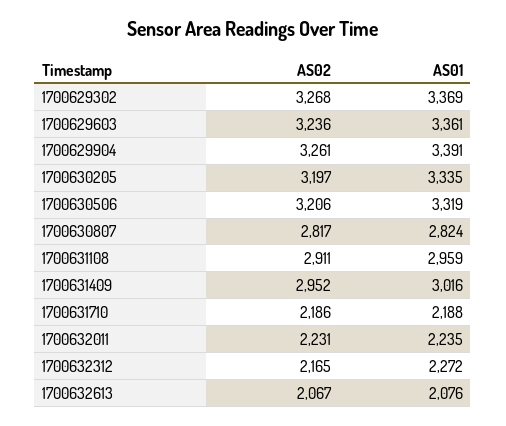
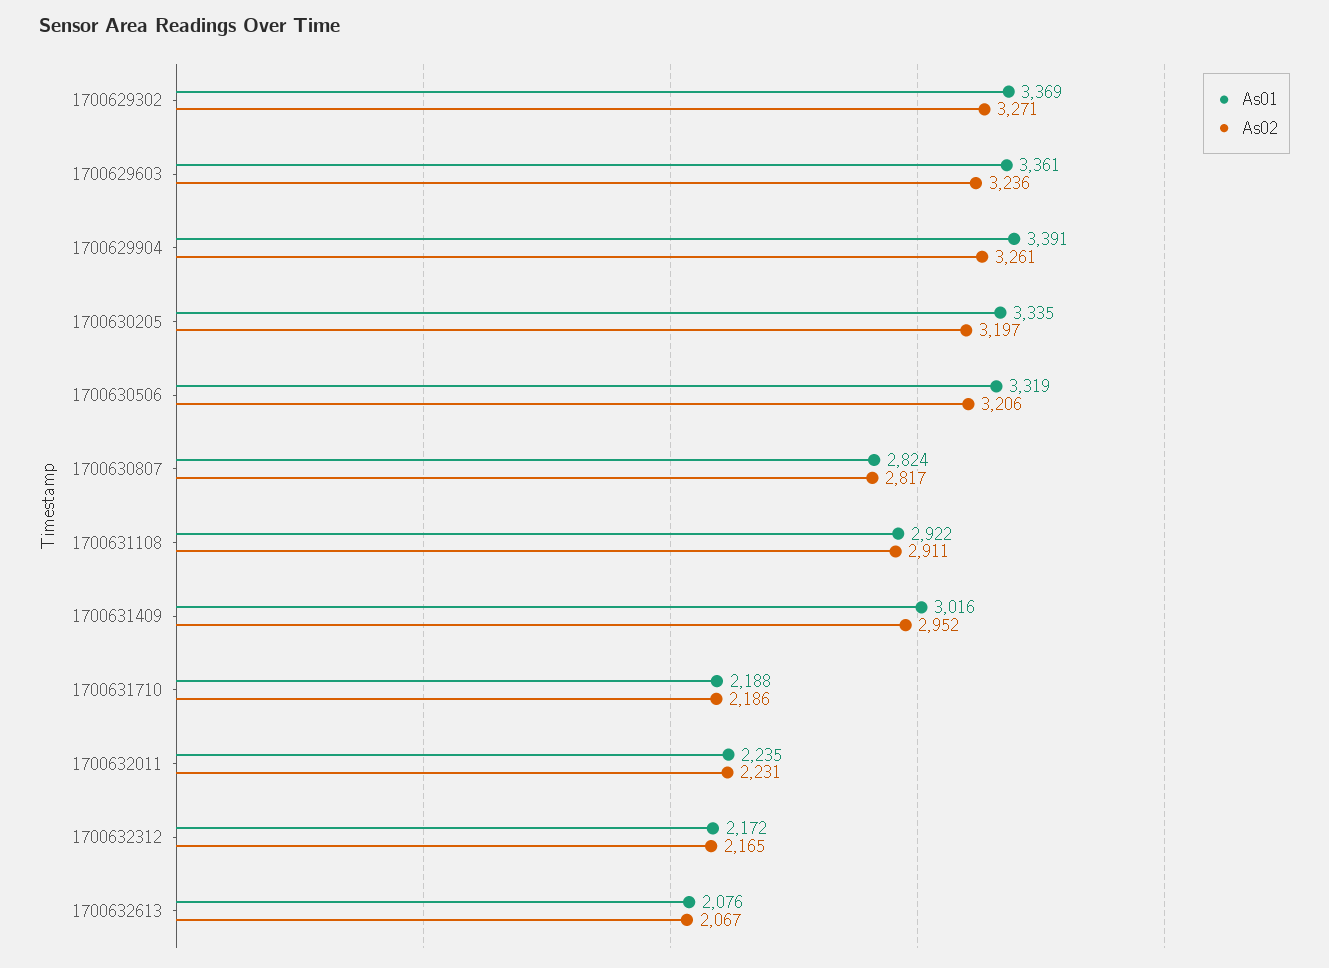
AS02, 1700629302: 3268 -> 3271
AS01, 1700631108: 2959 -> 2922
AS01, 1700632312: 2272 -> 2172

